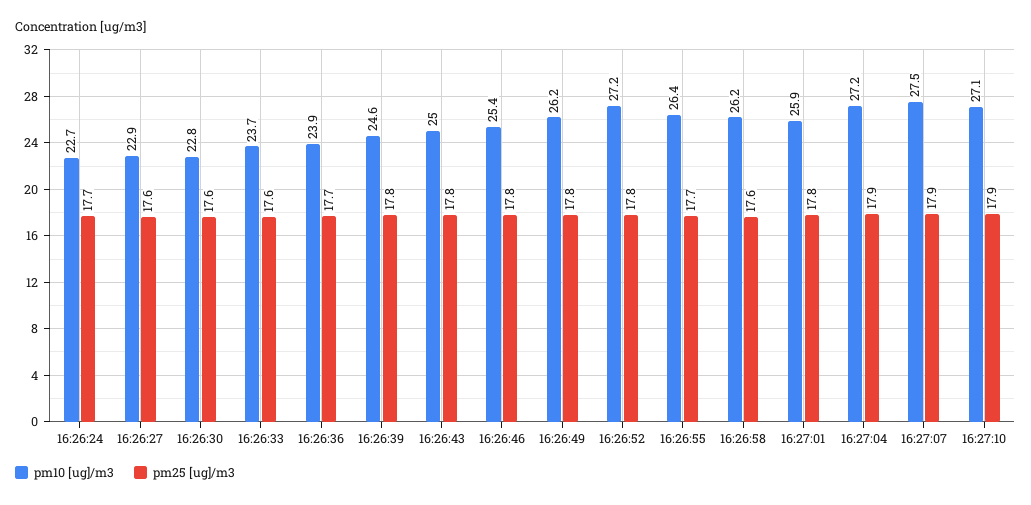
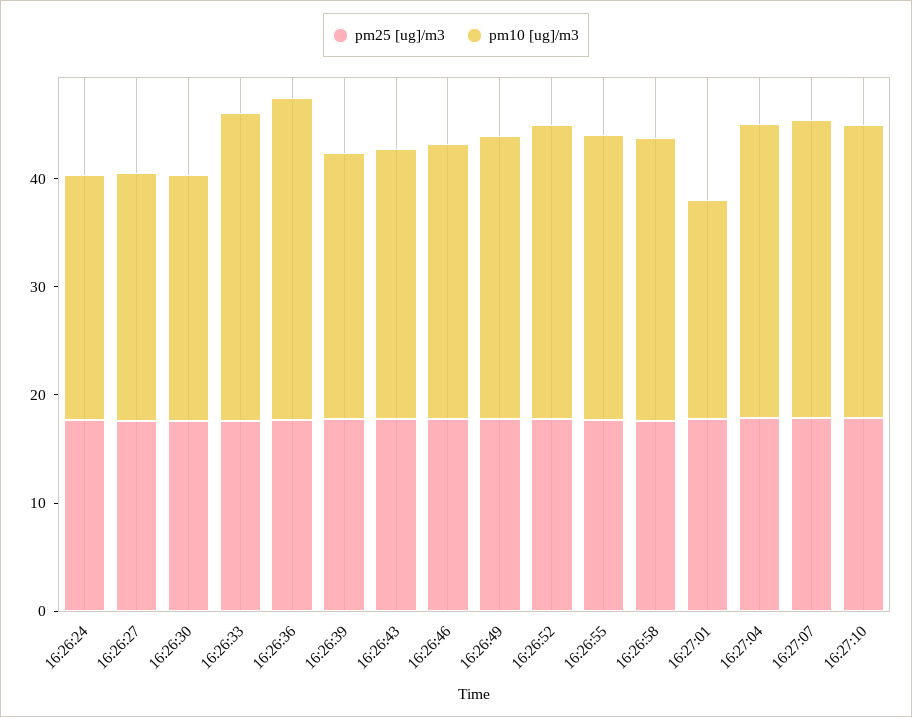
pm10 [ug]/m3, 16:26:33: 23.7 -> 28
pm10 [ug]/m3, 16:26:36: 23.9 -> 30
pm10 [ug]/m3, 16:27:01: 25.9 -> 20

